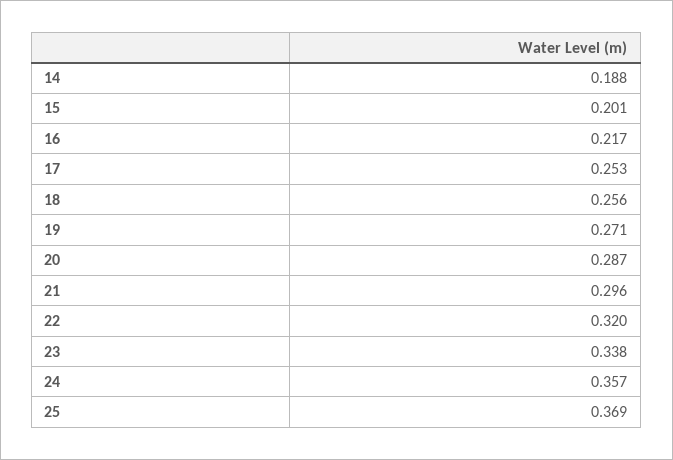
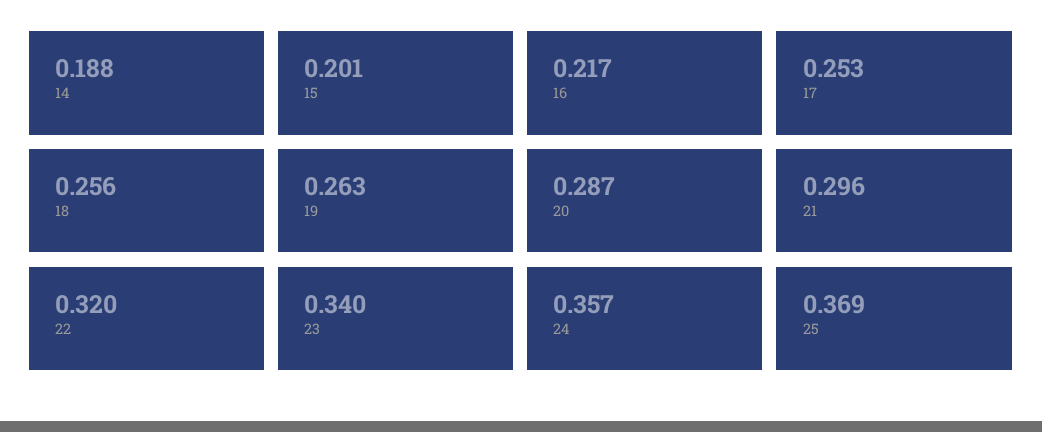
19: 0.271 -> 0.263
23: 0.338 -> 0.34

